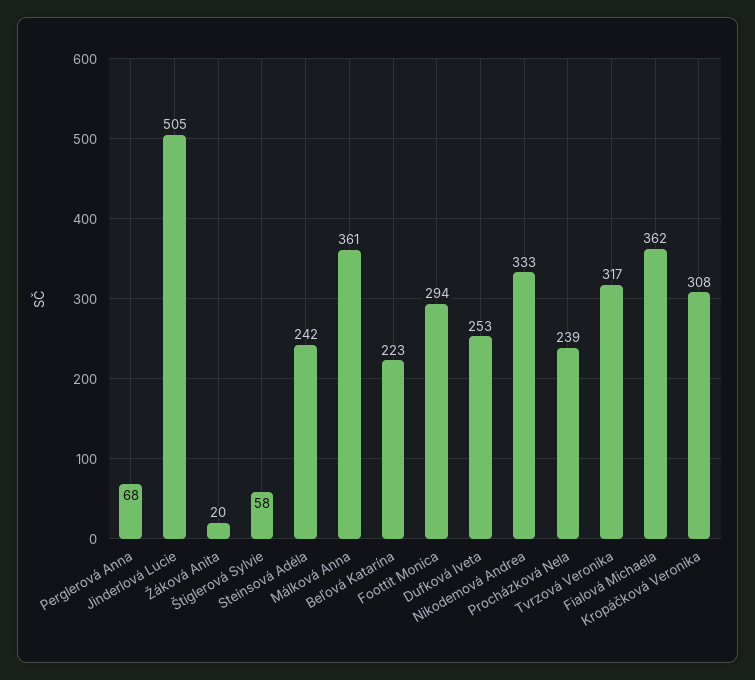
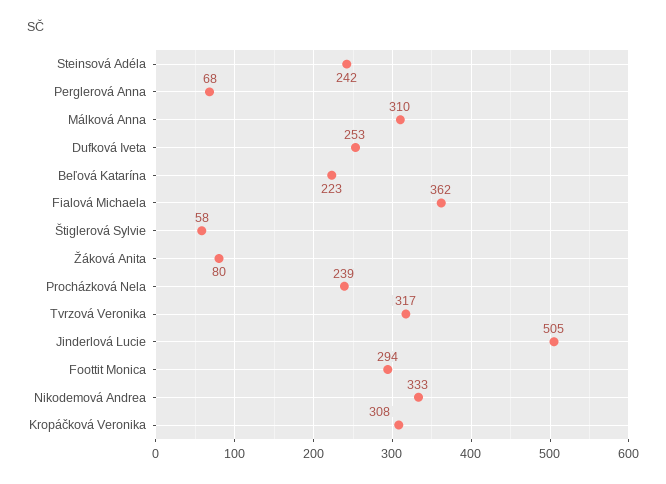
Žáková Anita: 20 -> 80
Málková Anna: 361 -> 310

